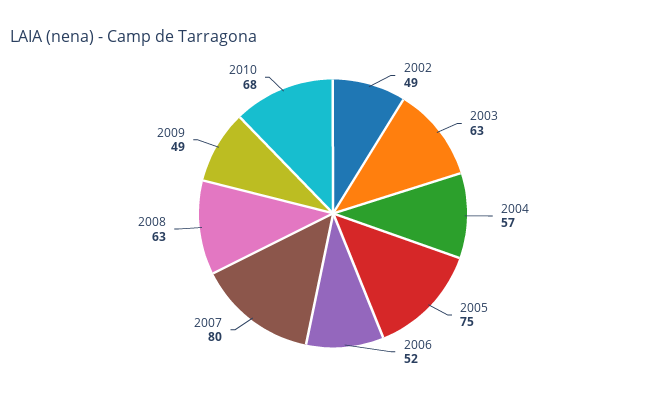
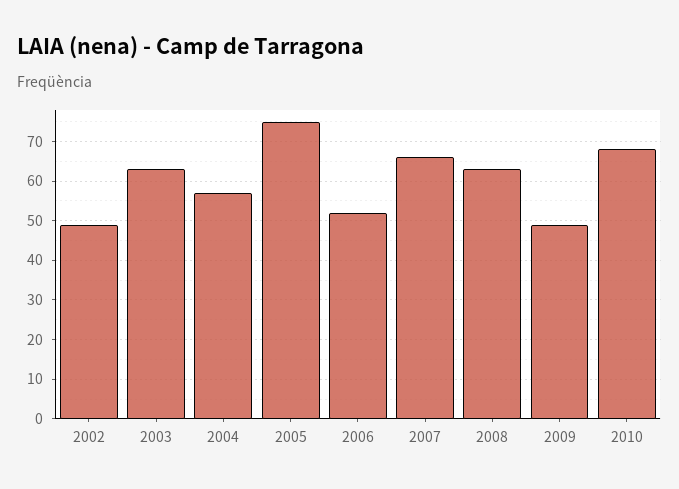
2007: 80 -> 65

